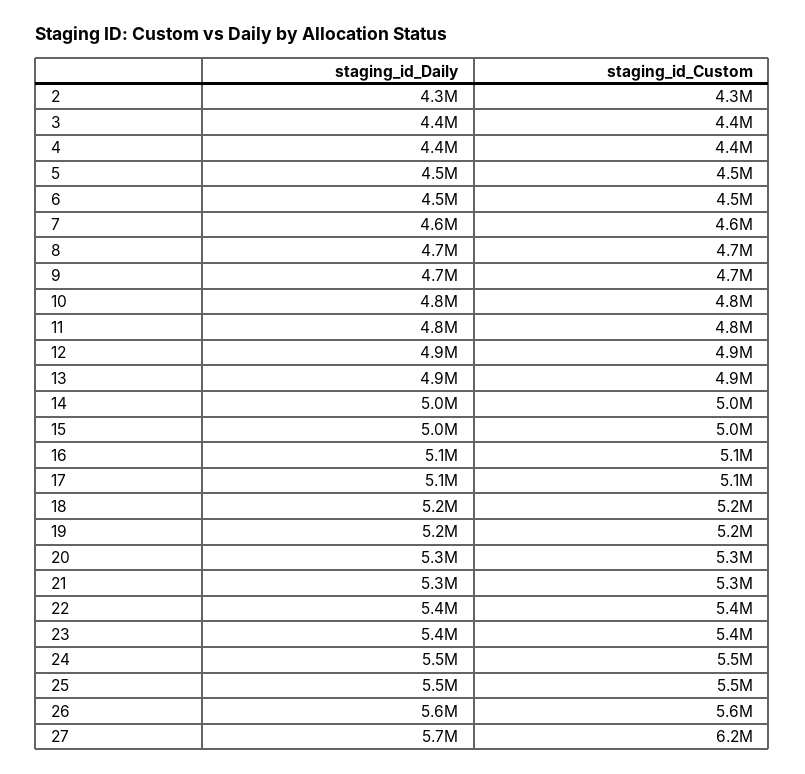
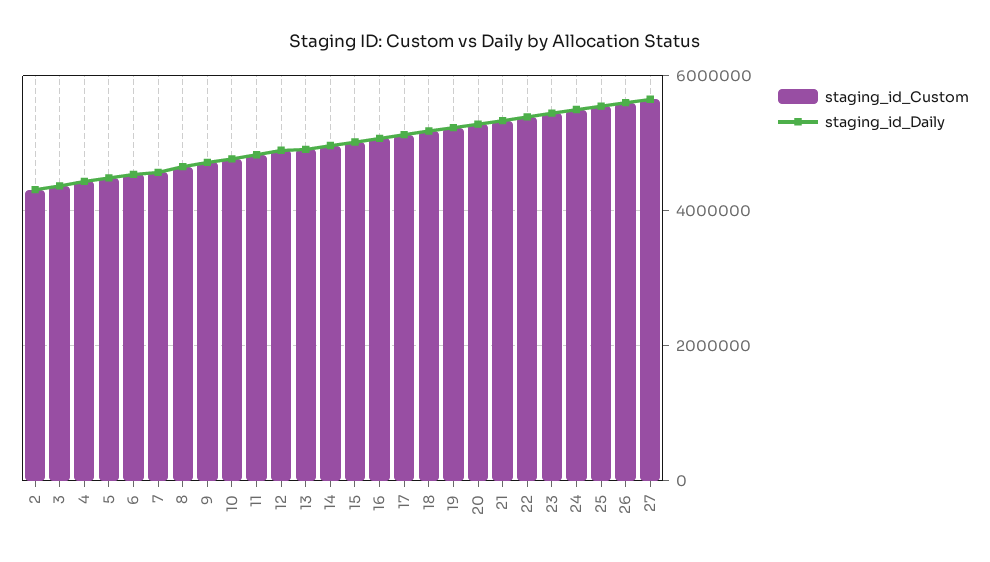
staging_id_Custom, 27: 6200000 -> 5600000

